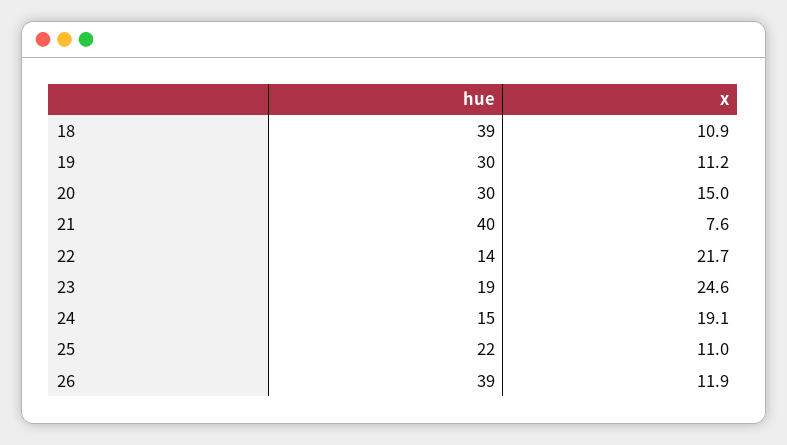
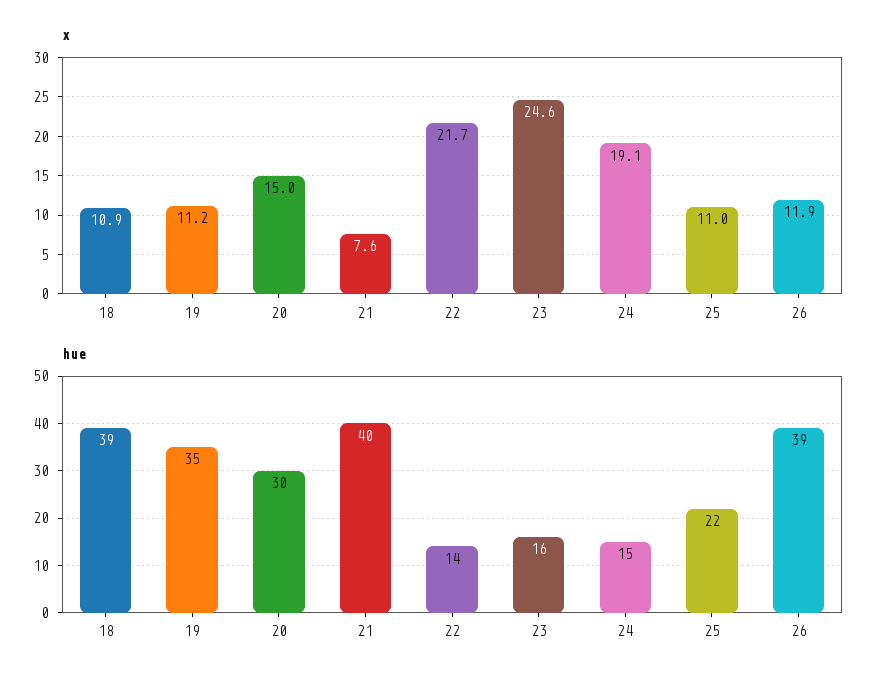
hue, 19: 30 -> 35
hue, 23: 19 -> 16

